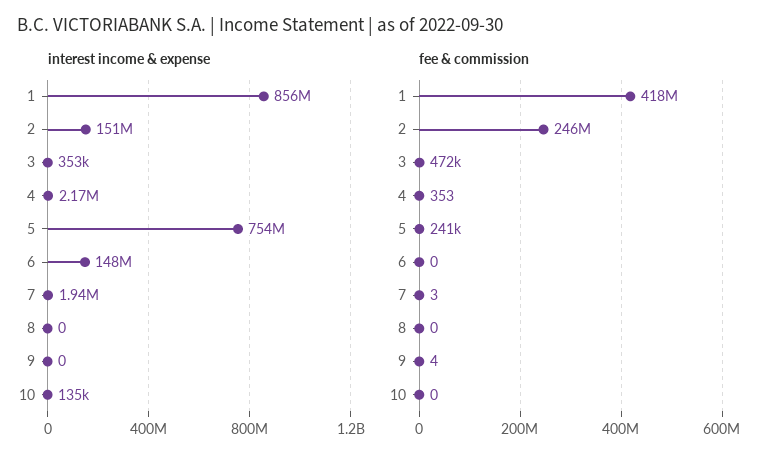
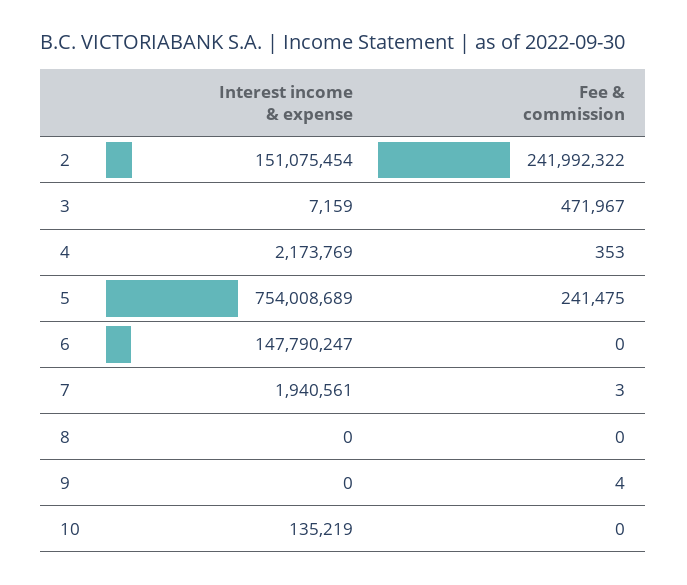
interest income & expense, 1: 856000000 -> none
interest income & expense, 3: 353000 -> 7159
fee & commission, 1: 418000000 -> none
fee & commission, 2: 246000000 -> 241992322

